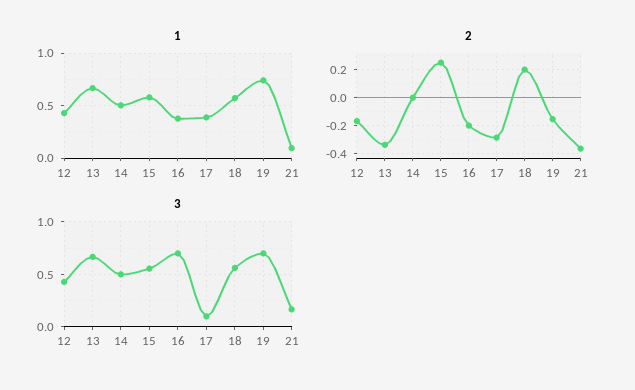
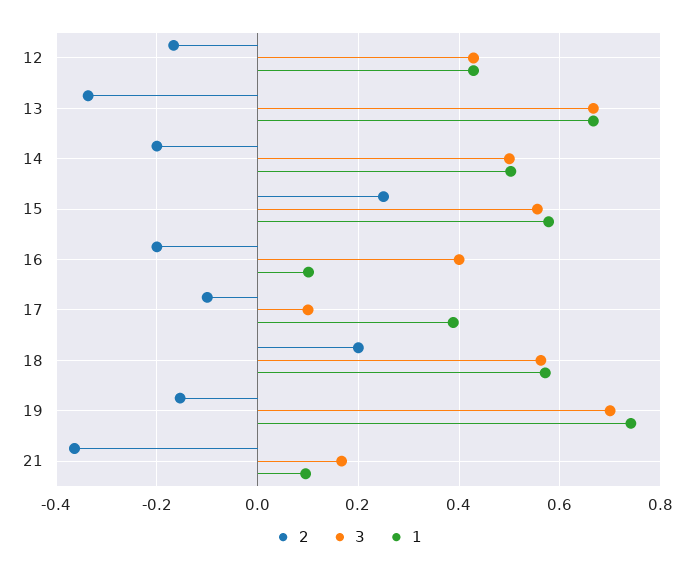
1, 16: 0.4 -> 0.1
2, 14: 0 -> -0.2
2, 17: -0.3 -> -0.1
3, 16: 0.7 -> 0.4

